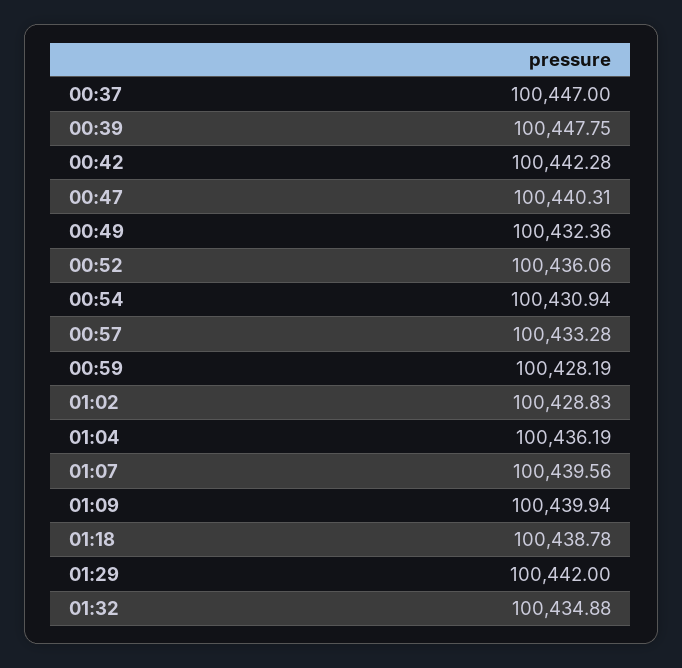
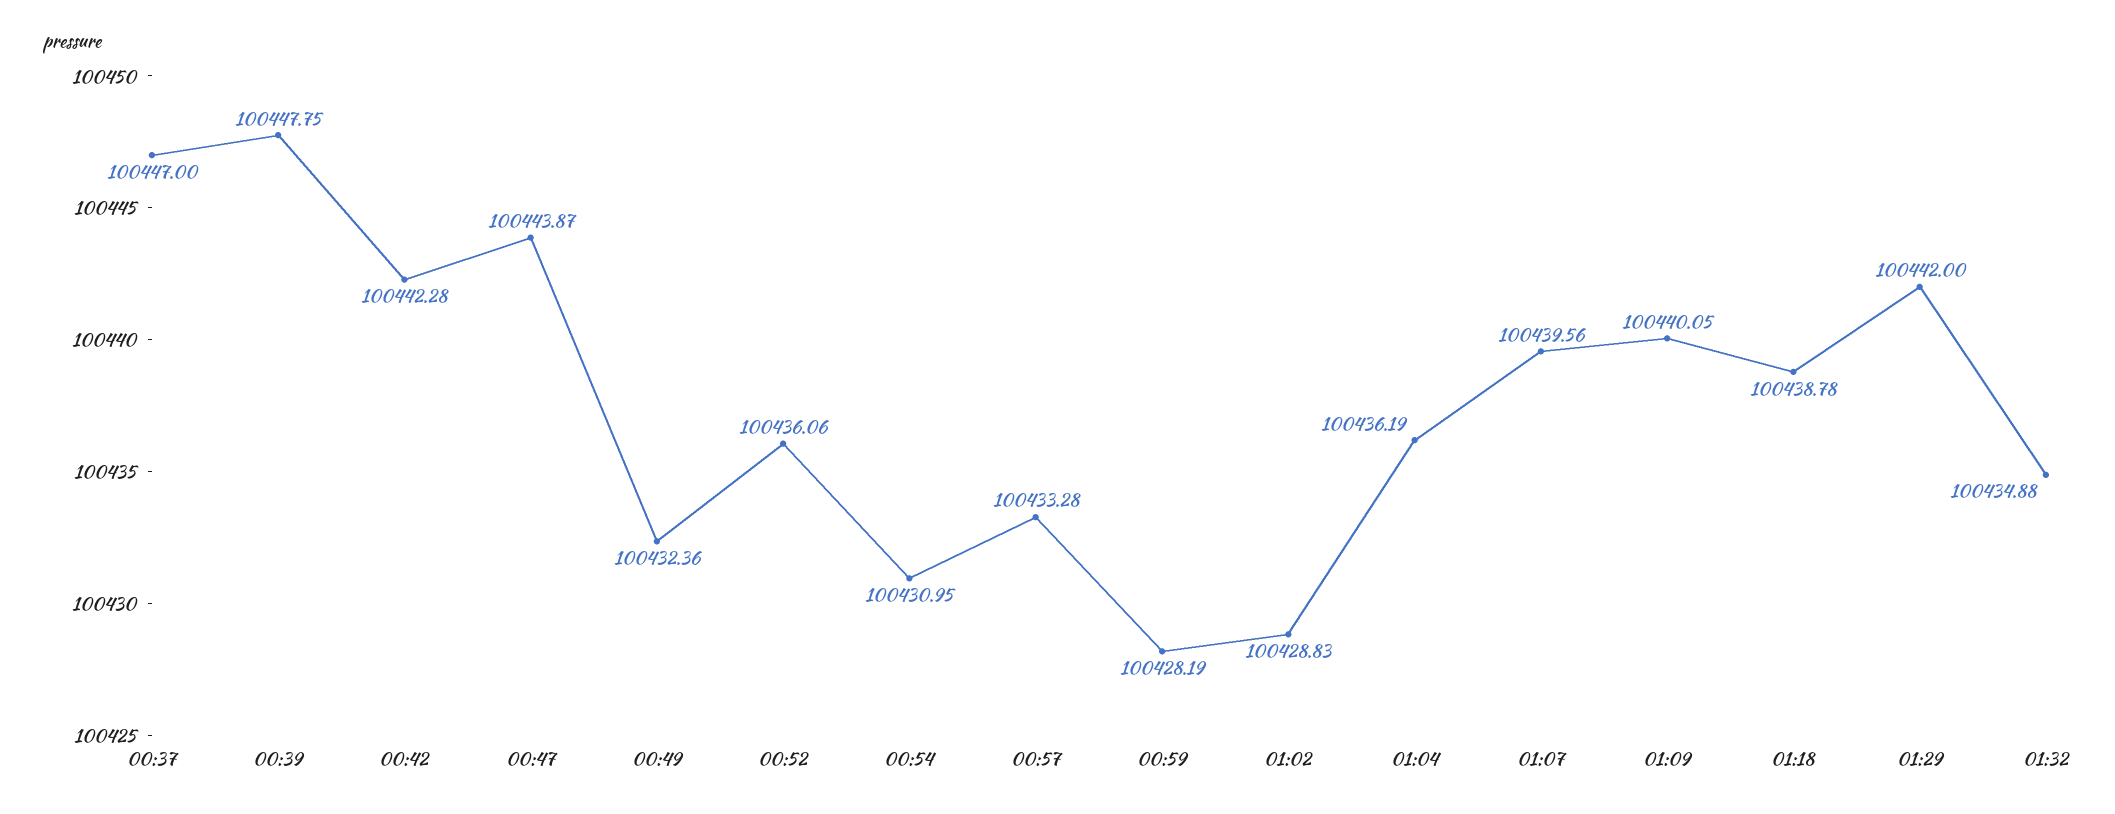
00:47: 100440.31 -> 100443.87
00:54: 100430.94 -> 100430.95
01:09: 100439.94 -> 100440.05

